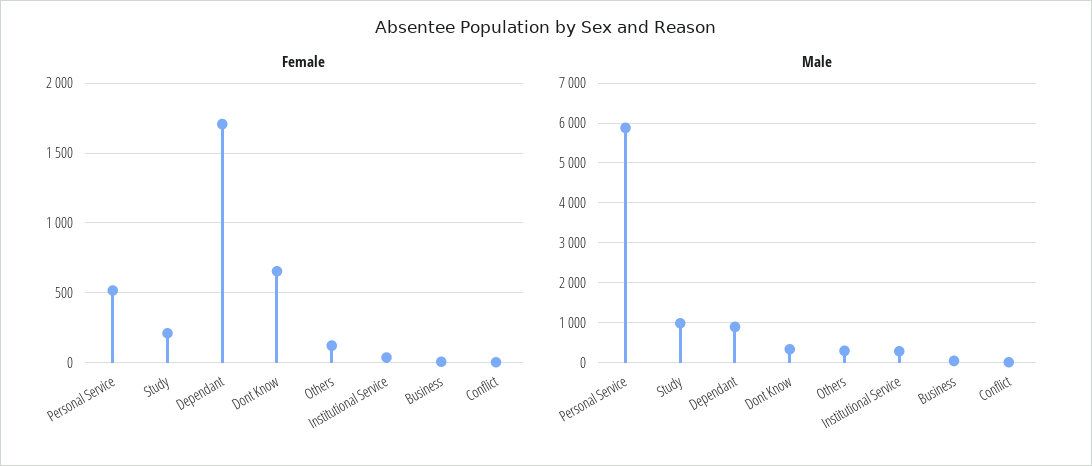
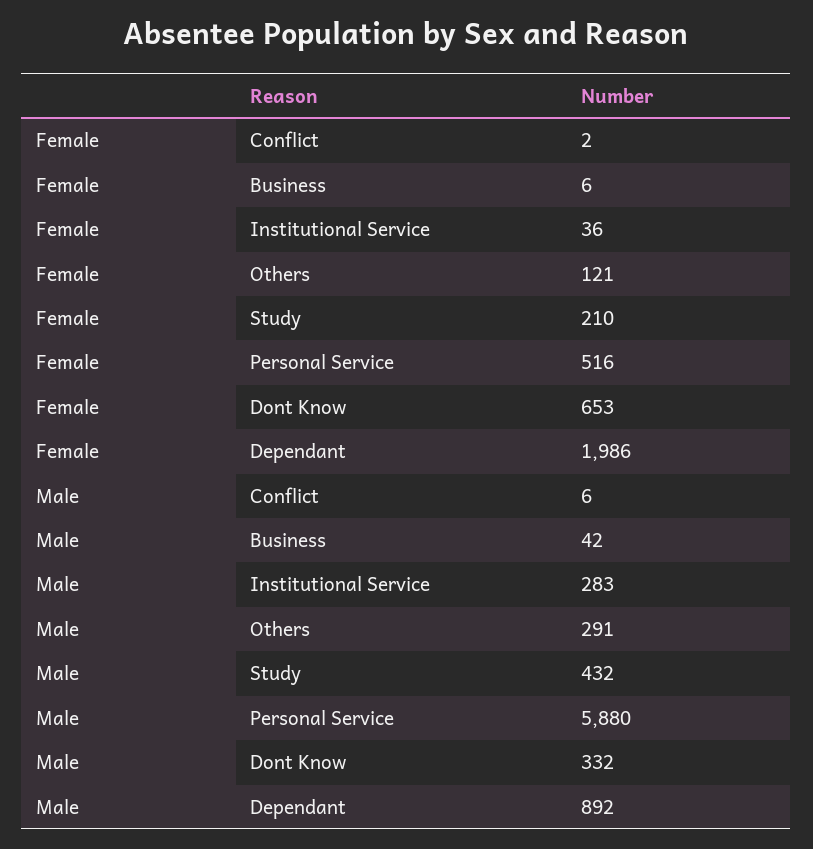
Female, Dependant: 1700 -> 1986
Male, Study: 1000 -> 432

